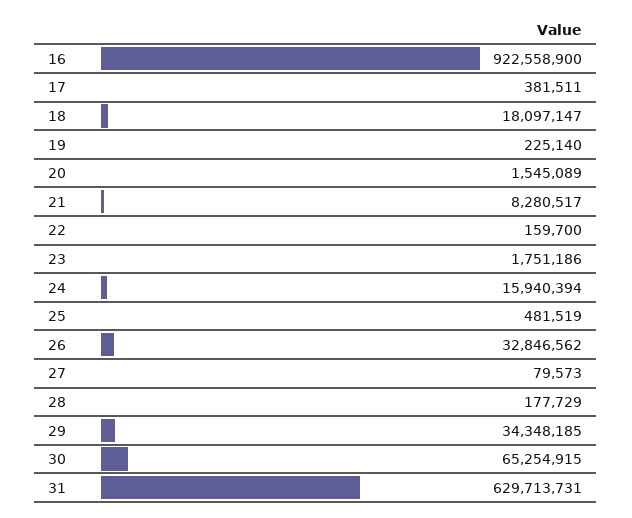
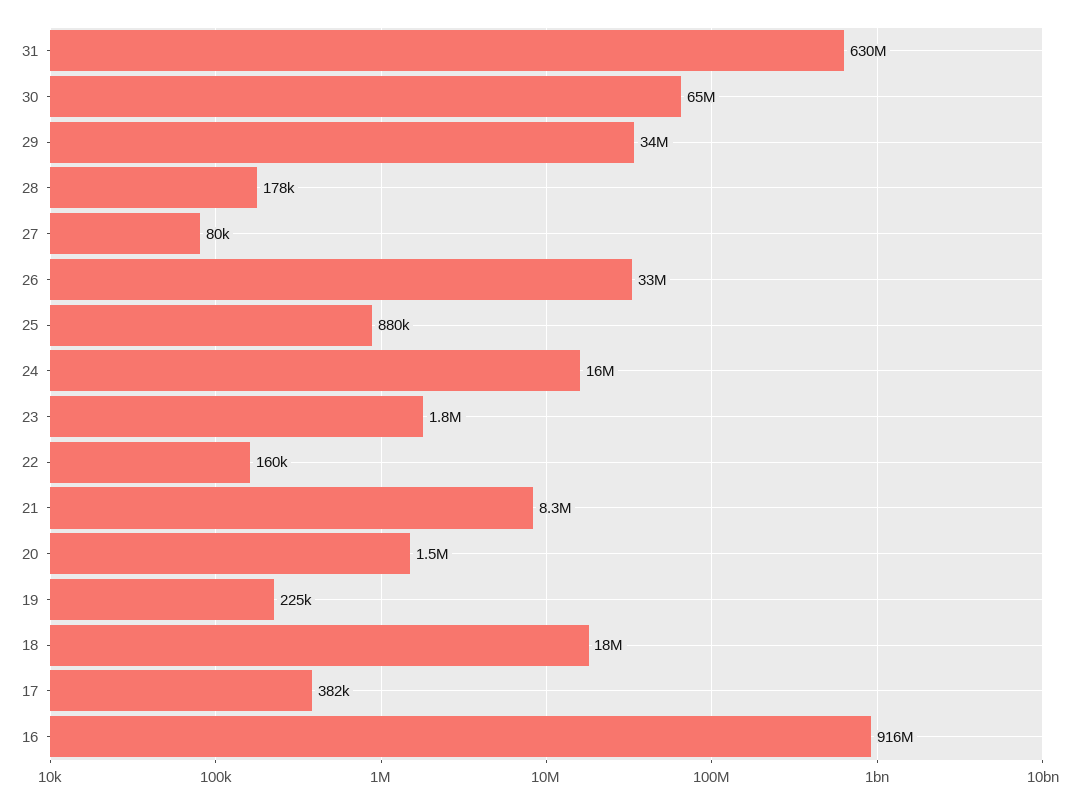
16: 922558900 -> 916000000
25: 481519 -> 880000

